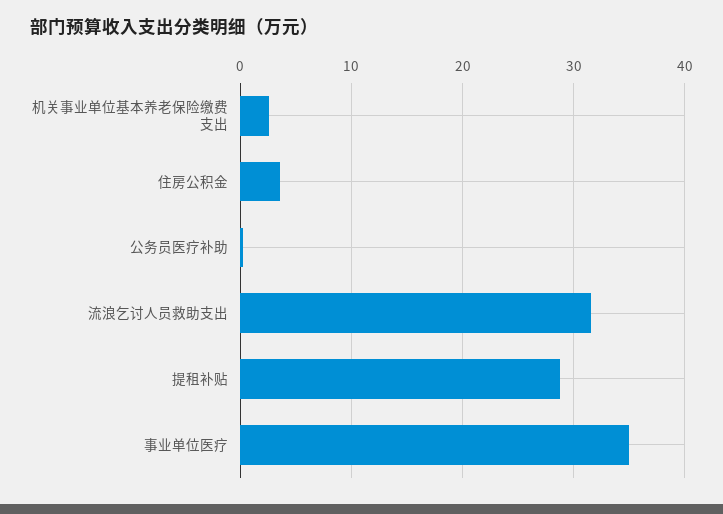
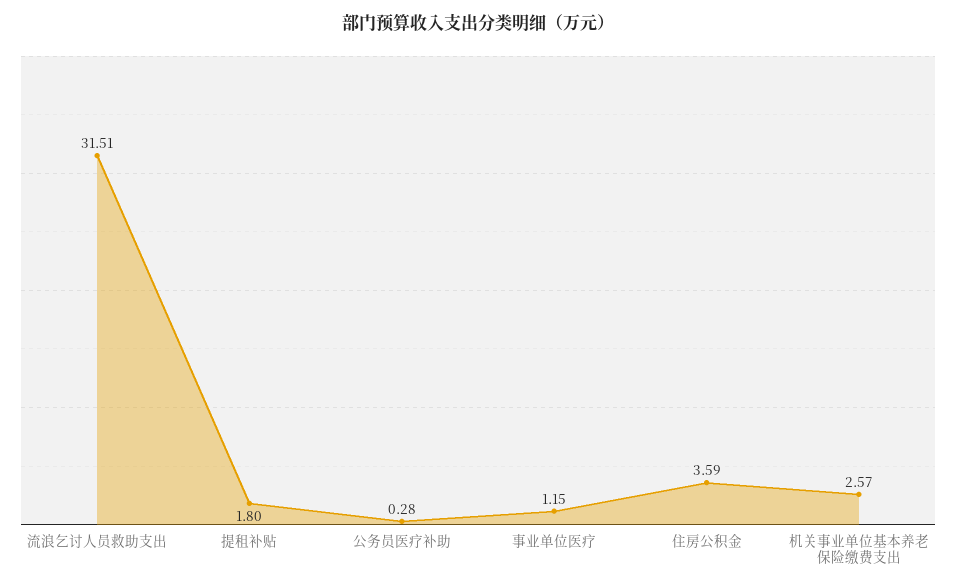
提租补贴: 29 -> 1.8
事业单位医疗: 35 -> 1.15

